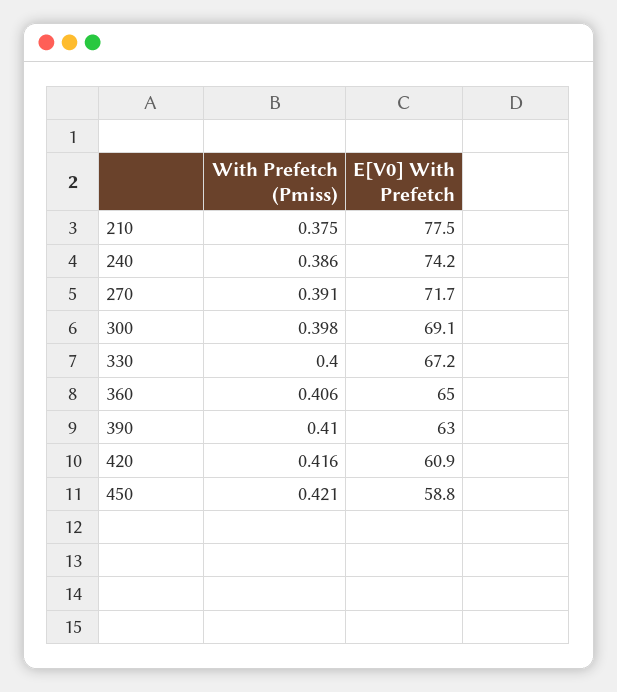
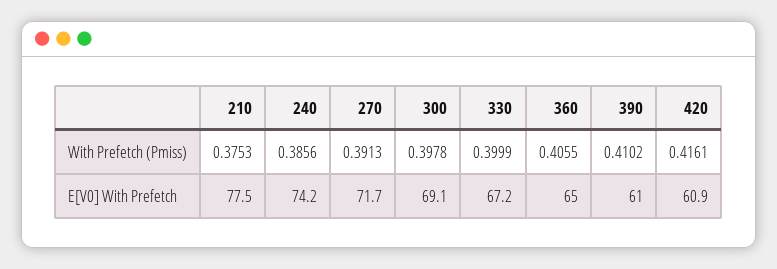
E[V0] With Prefetch, 390: 63 -> 61
With Prefetch (Pmiss), 450: 0.421 -> none
E[V0] With Prefetch, 450: 58.8 -> none

